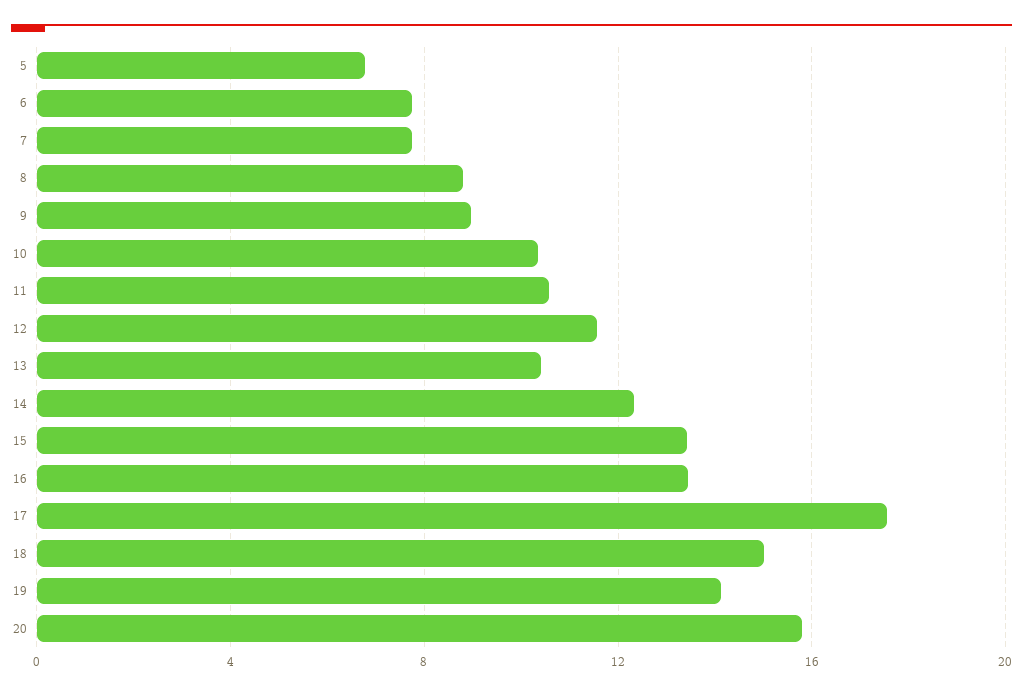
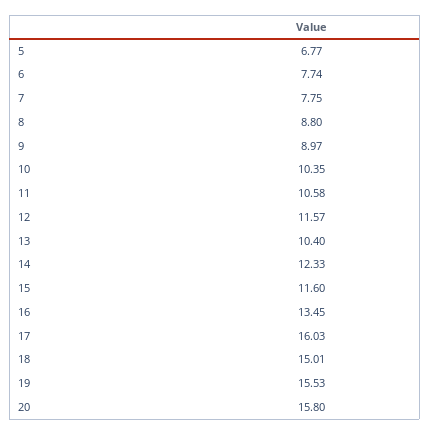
15: 13.5 -> 11.6
17: 17.5 -> 16.03
19: 14 -> 15.53

